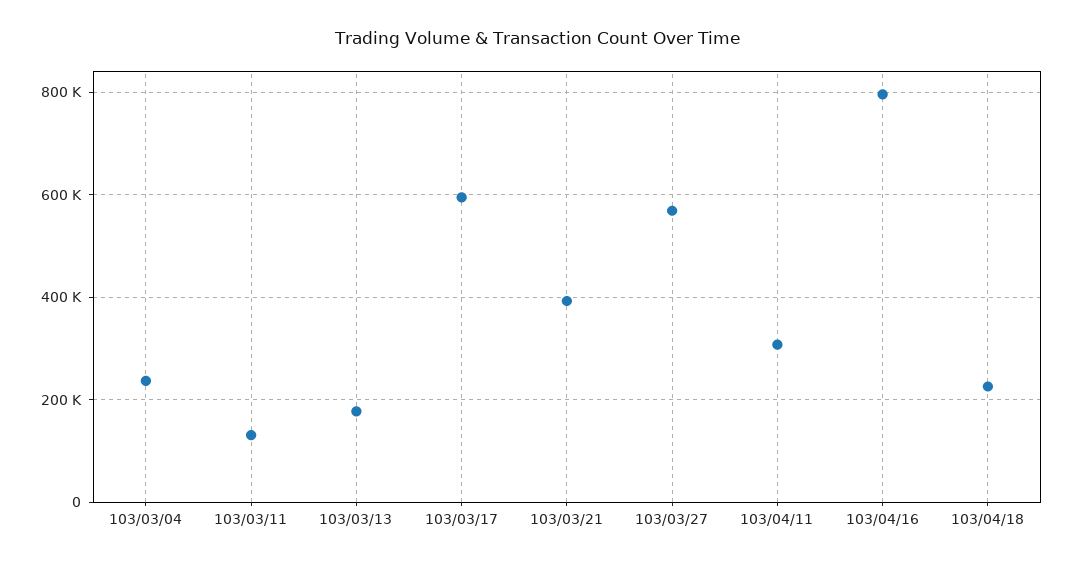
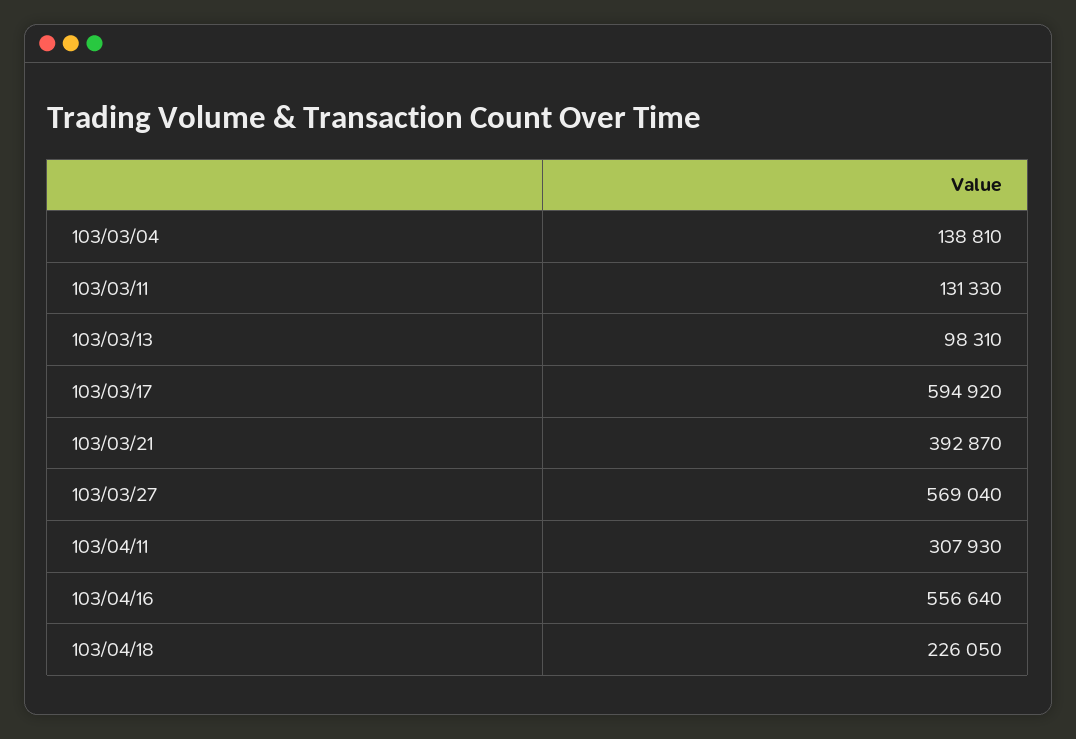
103/03/04: 240000 -> 138810
103/03/13: 180000 -> 98310
103/04/16: 800000 -> 556640

